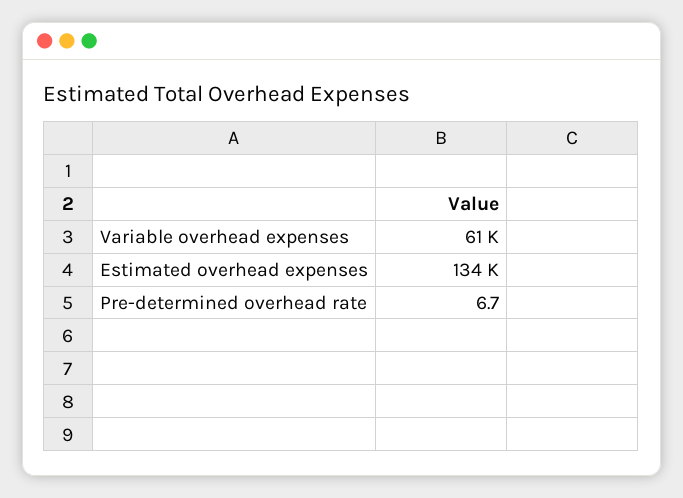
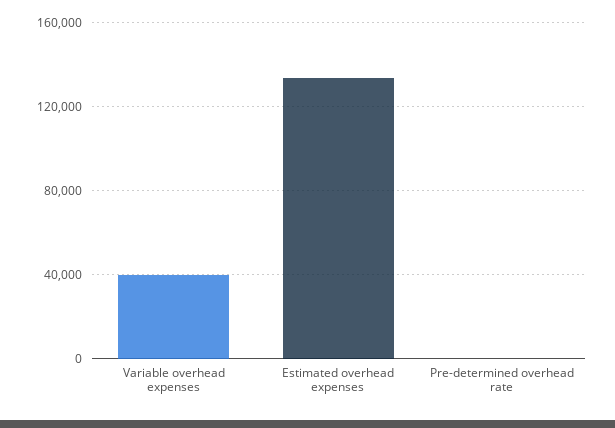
Variable overhead expenses: 61000 -> 40000

